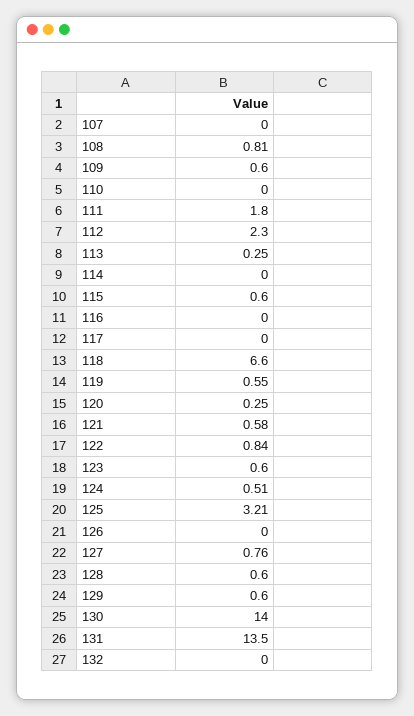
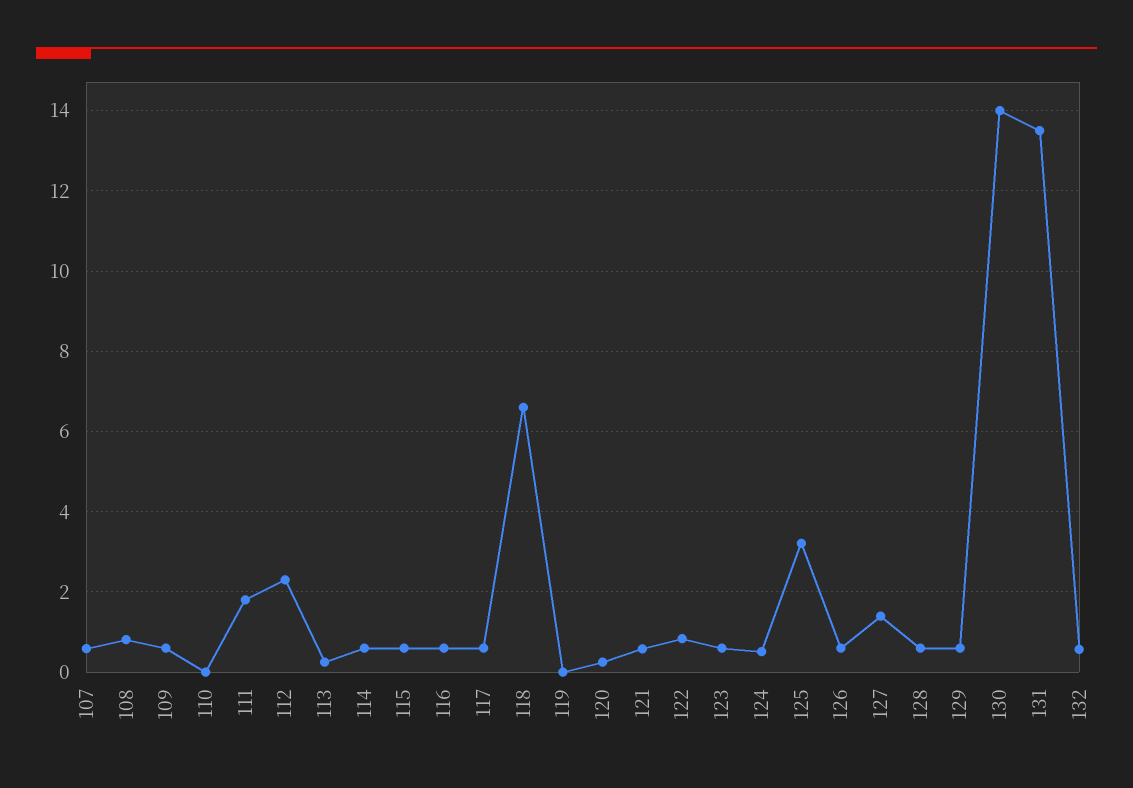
107: 0 -> 0.6
114: 0 -> 0.6
116: 0 -> 0.6
117: 0 -> 0.6
119: 0.55 -> 0
126: 0 -> 0.6
127: 0.76 -> 1.4
132: 0 -> 0.6

